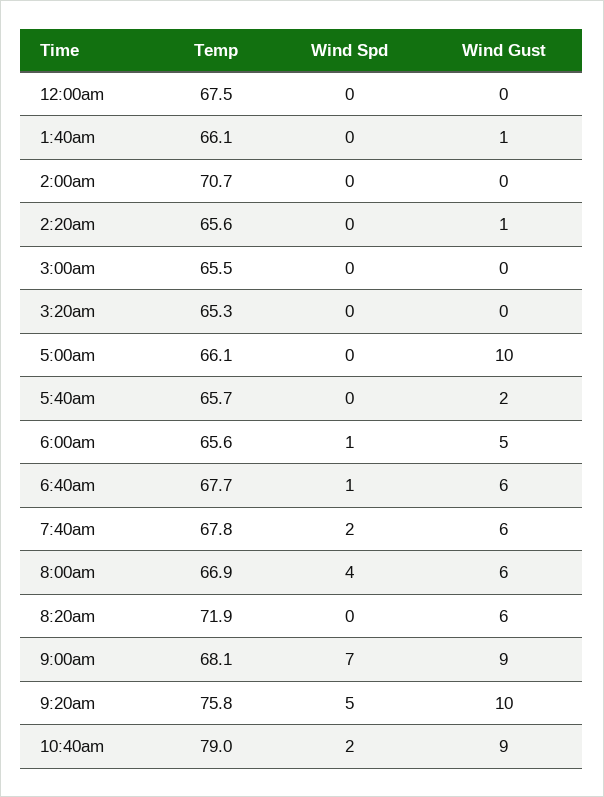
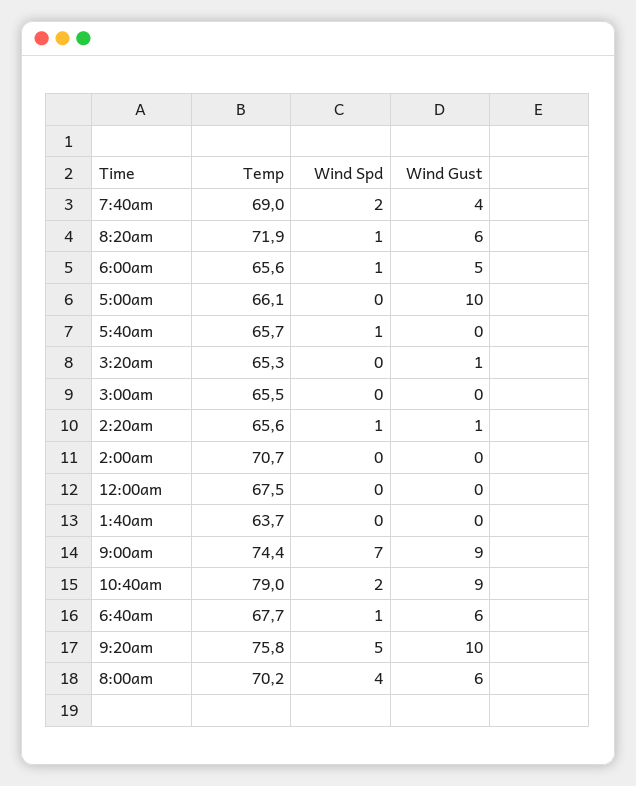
Temp, 1:40am: 66.1 -> 63.7
Wind Gust, 1:40am: 1 -> 0
Wind Spd, 2:20am: 0 -> 1
Wind Gust, 3:20am: 0 -> 1
Wind Spd, 5:40am: 0 -> 1
Wind Gust, 5:40am: 2 -> 0
Temp, 7:40am: 67.8 -> 69
Wind Gust, 7:40am: 6 -> 4
Temp, 8:00am: 66.9 -> 70.2
Wind Spd, 8:20am: 0 -> 1
Temp, 9:00am: 68.1 -> 74.4

